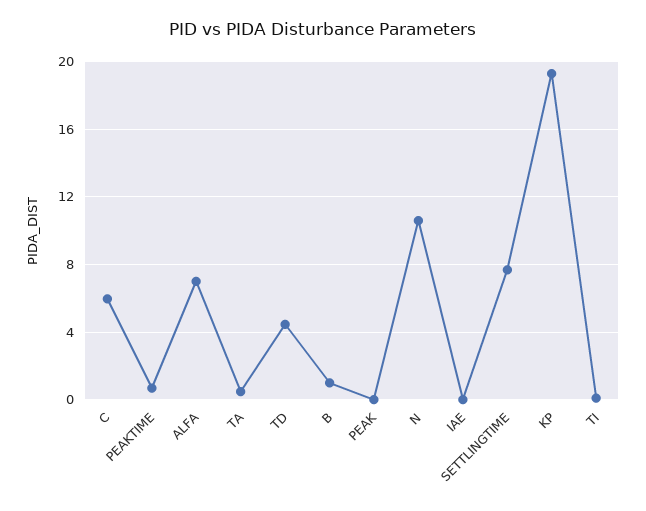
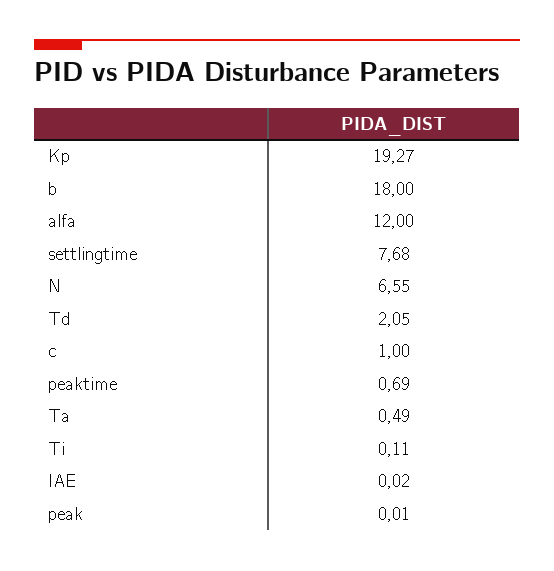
C: 6 -> 1
ALFA: 7 -> 12
TD: 4.5 -> 2.05
B: 1 -> 18
N: 10.5 -> 6.55

